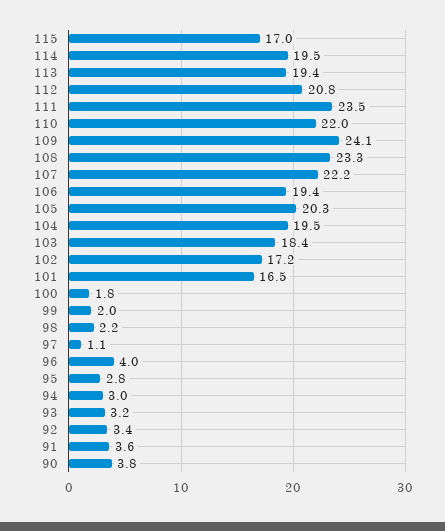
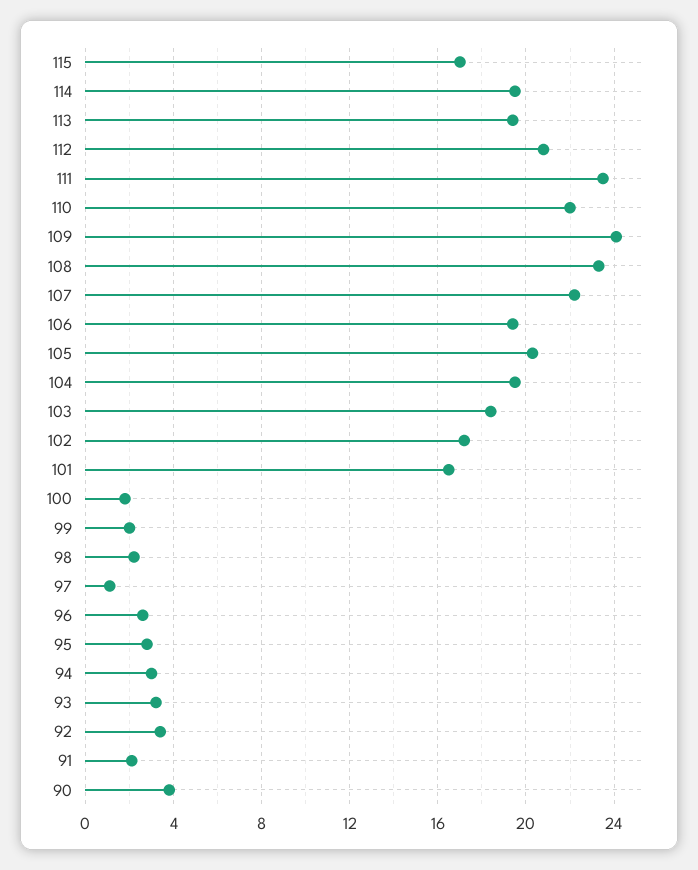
96: 4 -> 2.5
91: 3.6 -> 2

